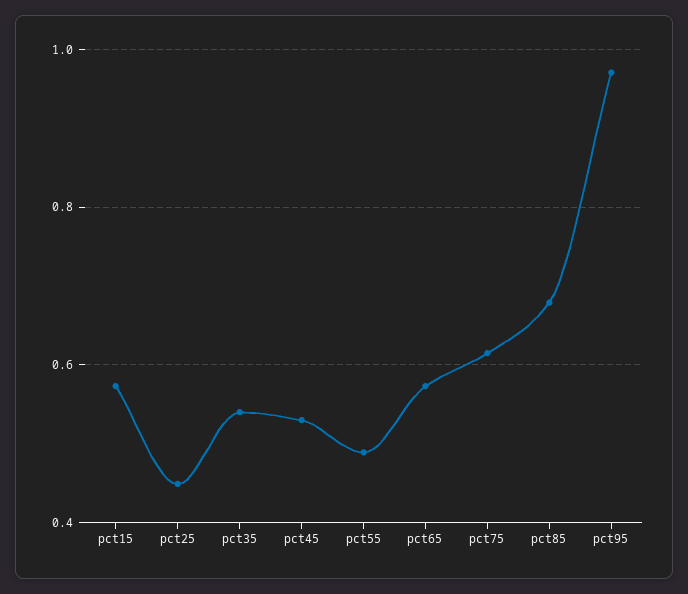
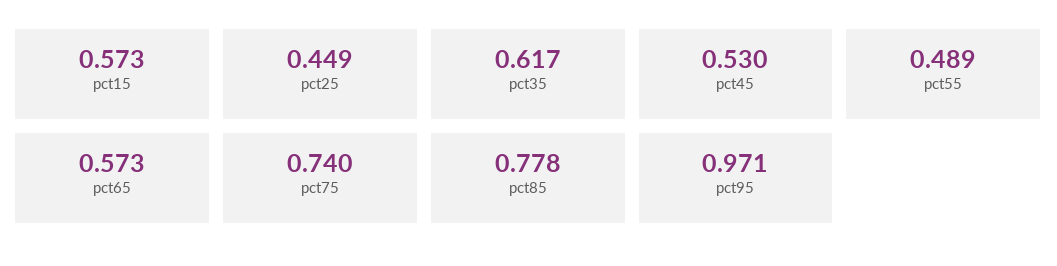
pct35: 0.54 -> 0.617
pct75: 0.62 -> 0.74
pct85: 0.68 -> 0.778

